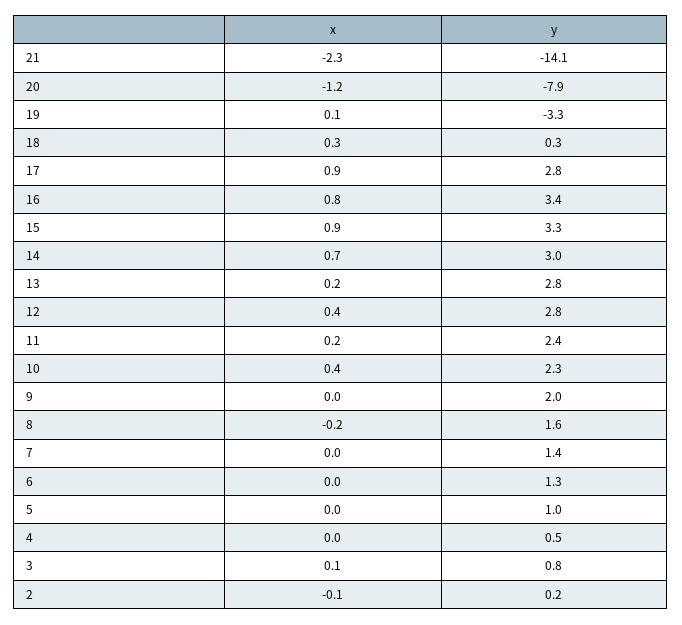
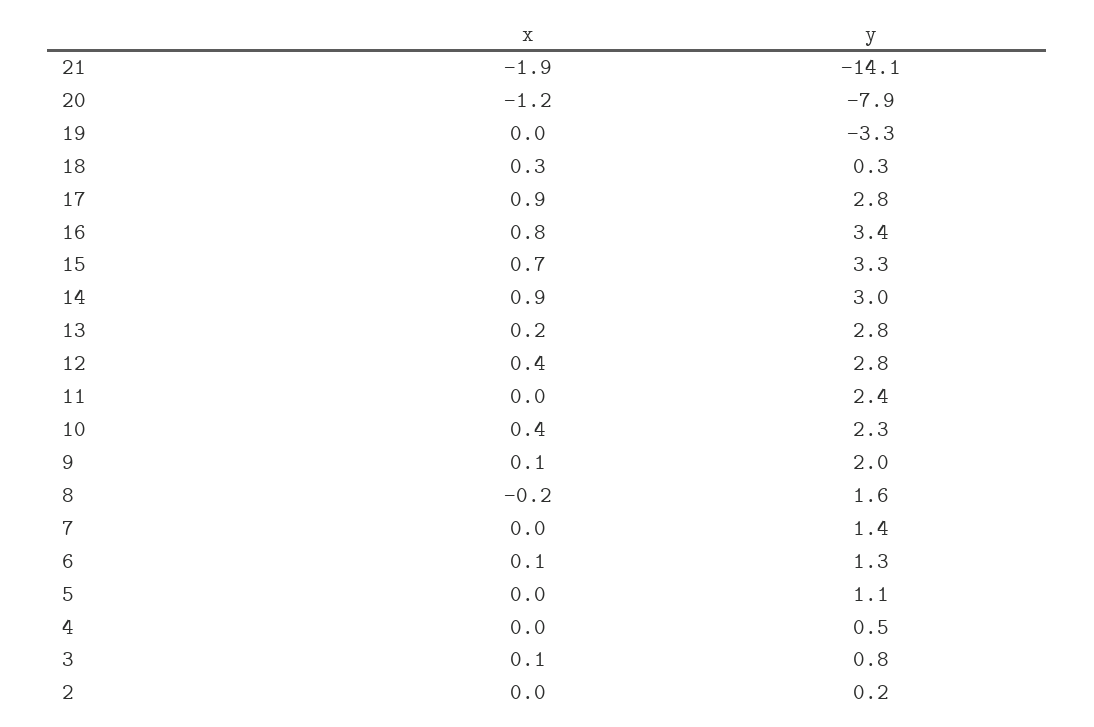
x, 21: -2.3 -> -1.9
x, 19: 0.1 -> 0
x, 15: 0.9 -> 0.7
x, 14: 0.7 -> 0.9
x, 11: 0.2 -> 0
x, 9: 0 -> 0.1
x, 6: 0 -> 0.1
y, 5: 1 -> 1.1
x, 2: -0.1 -> 0

